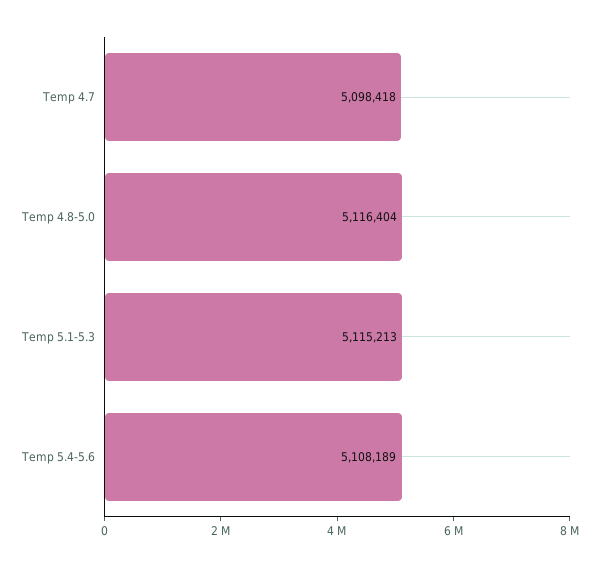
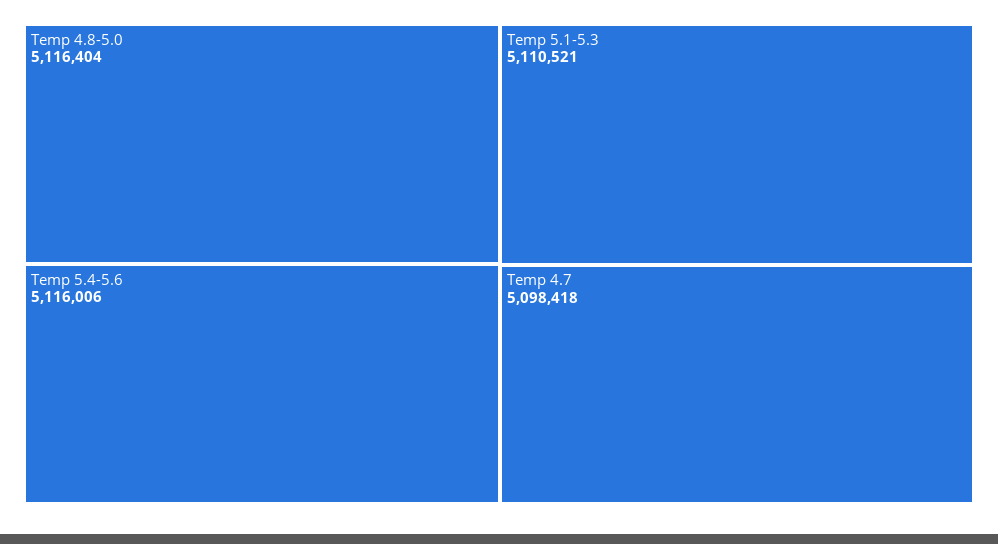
Temp 5.1-5.3: 5115213 -> 5110521
Temp 5.4-5.6: 5108189 -> 5116006

